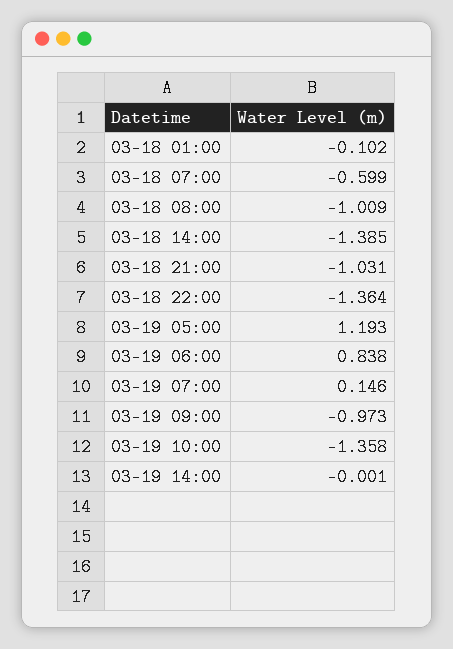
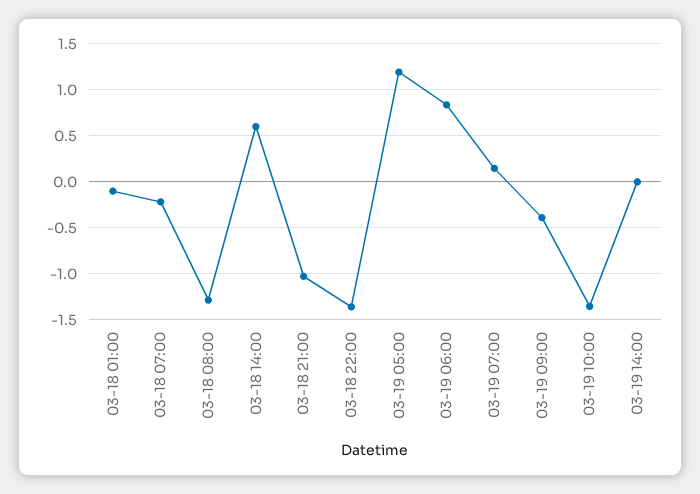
03-18 07:00: -0.599 -> -0.2
03-18 08:00: -1.009 -> -1.3
03-18 14:00: -1.385 -> 0.6
03-19 09:00: -0.973 -> -0.4

